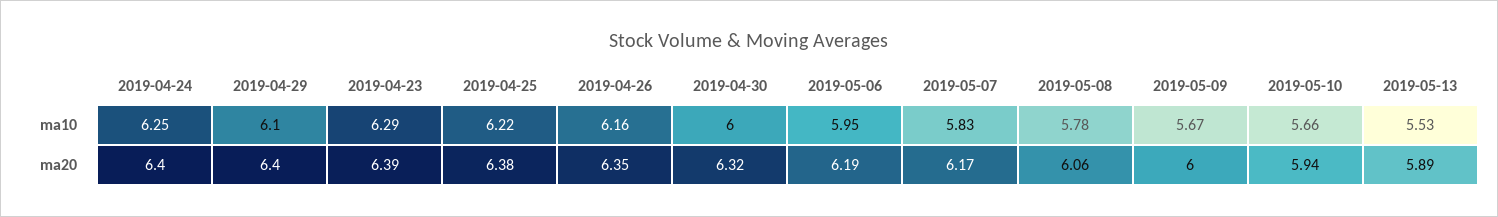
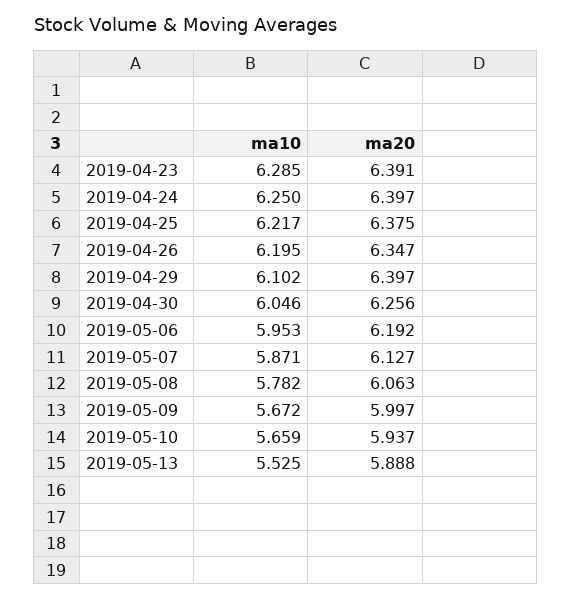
2019-04-26, ma10: 6.16 -> 6.195
2019-04-30, ma10: 6 -> 6.046
2019-05-07, ma10: 5.83 -> 5.871
2019-04-30, ma20: 6.32 -> 6.256
2019-05-07, ma20: 6.17 -> 6.127

